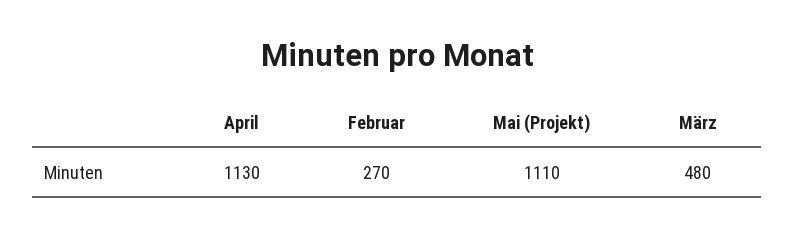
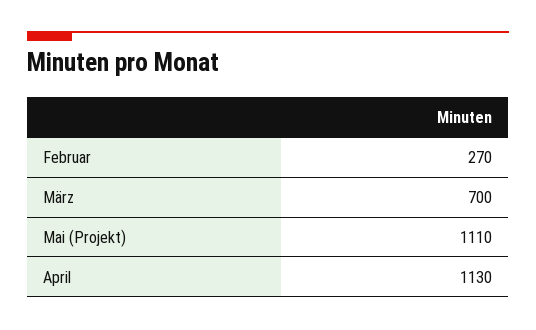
März: 480 -> 700

